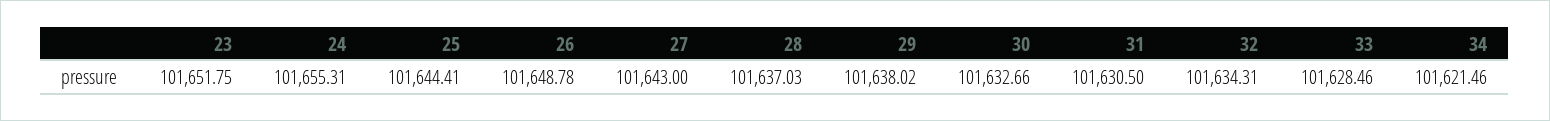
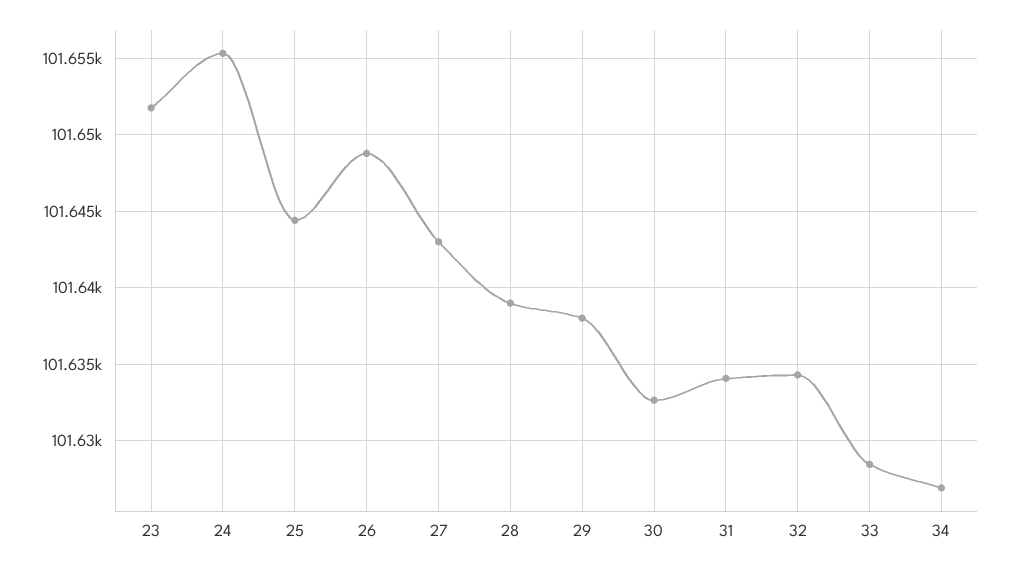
28: 101637.03 -> 101639
31: 101630.5 -> 101634
34: 101621.46 -> 101627

